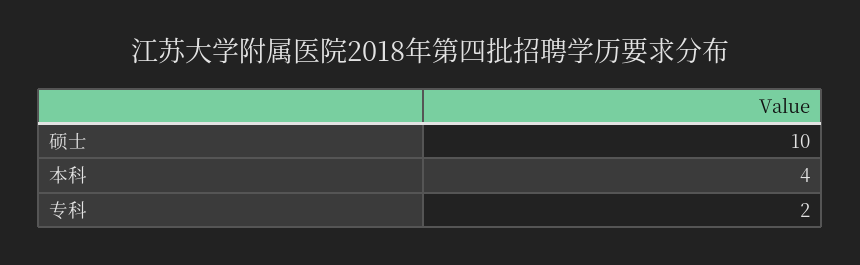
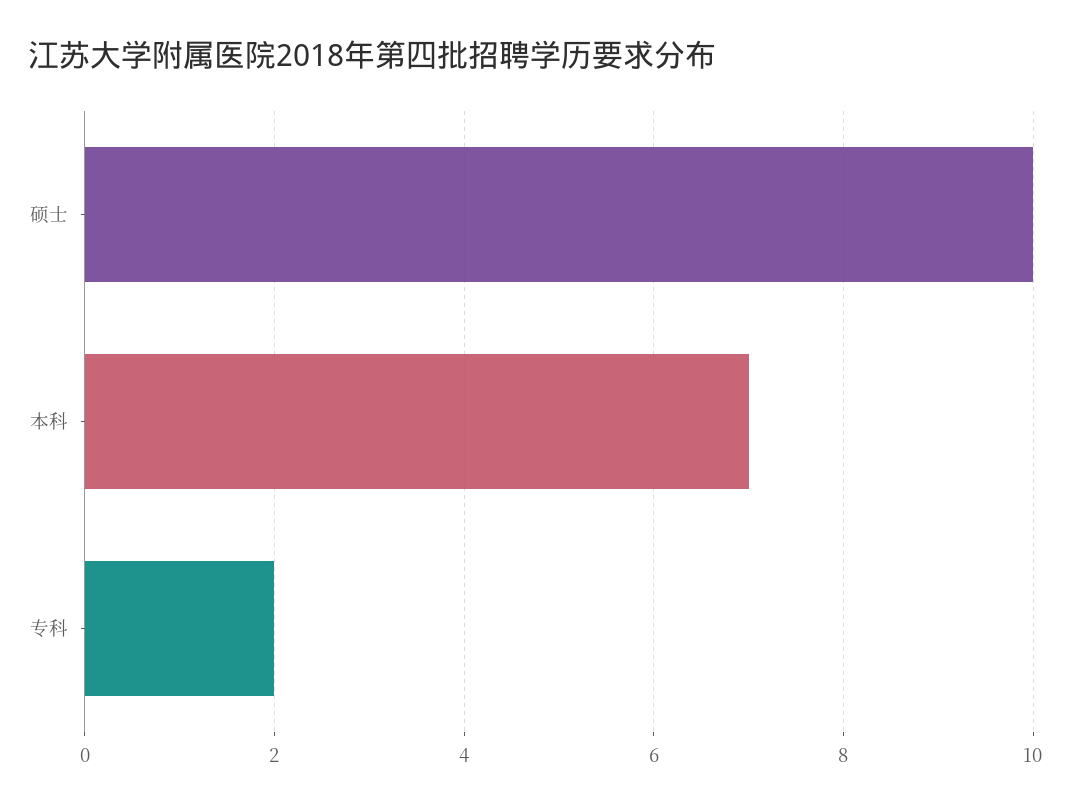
本科: 4 -> 7

